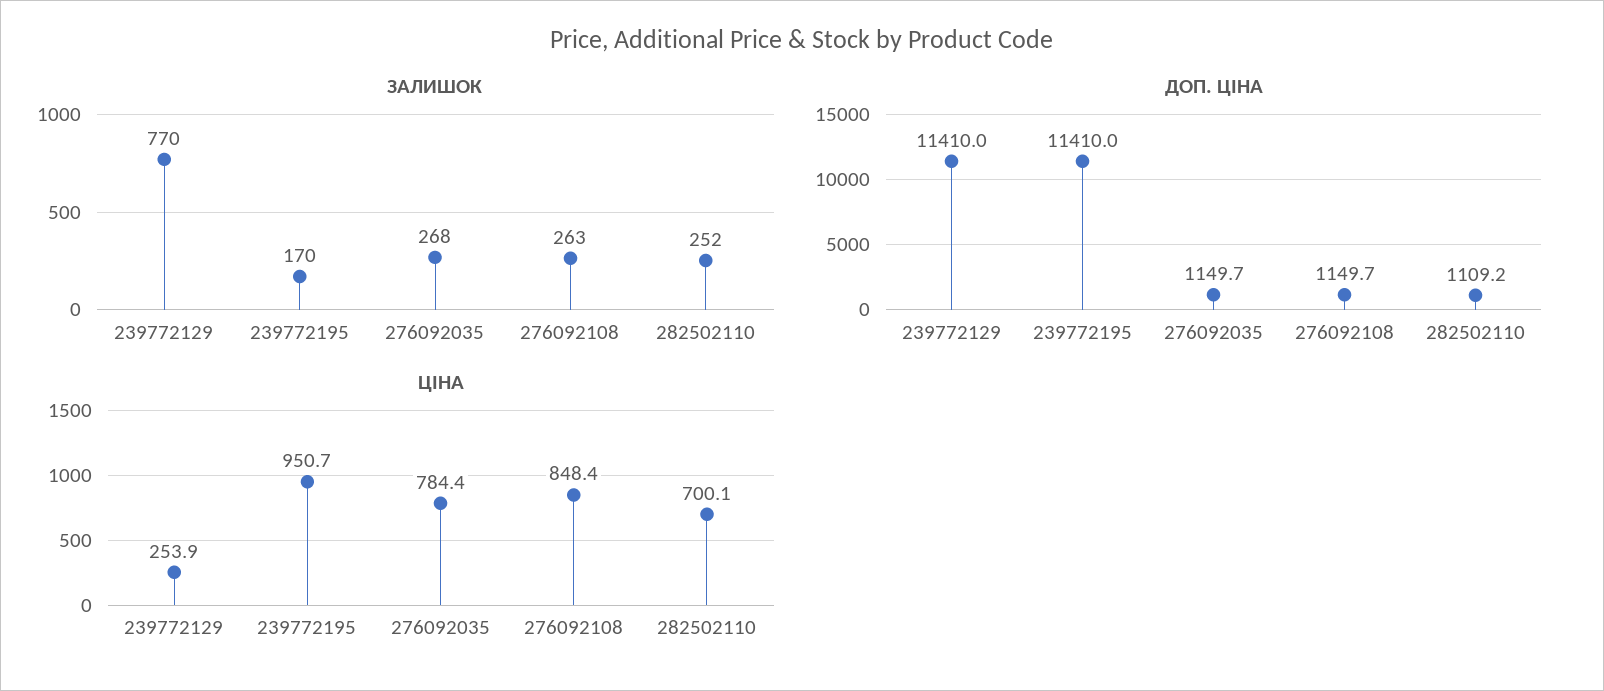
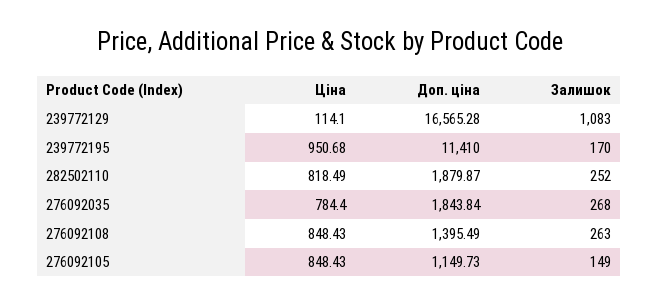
ЗАЛИШОК, 239772129: 770 -> 1083
ДОП. ЦІНА, 239772129: 11410 -> 16565.28
ДОП. ЦІНА, 276092035: 1149.7 -> 1843.84
ДОП. ЦІНА, 276092108: 1149.7 -> 1395.49
ДОП. ЦІНА, 282502110: 1109.2 -> 1879.87
ЦІНА, 239772129: 253.9 -> 114.1
ЦІНА, 282502110: 700.1 -> 818.49
ЦІНА, 276092105: none -> 848.43
ДОП. ЦІНА, 276092105: none -> 1149.73
ЗАЛИШОК, 276092105: none -> 149

